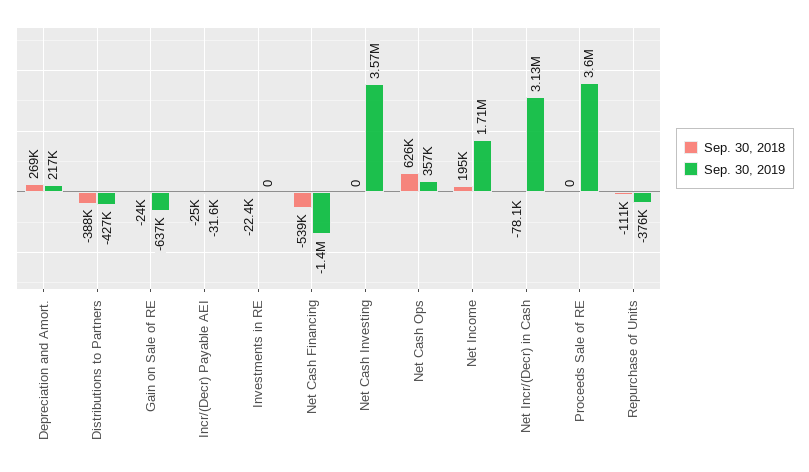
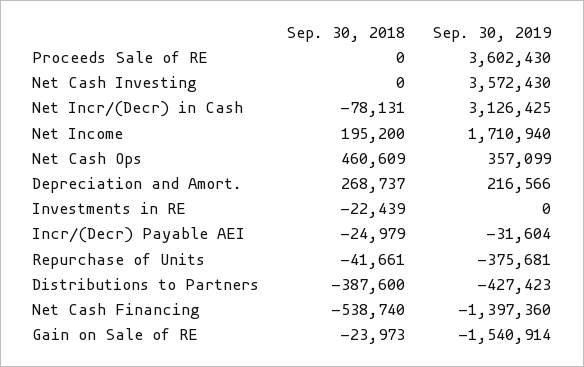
Sep. 30, 2019, Gain on Sale of RE: -637000 -> -1540914
Sep. 30, 2018, Net Cash Ops: 626000 -> 460609
Sep. 30, 2018, Repurchase of Units: -111000 -> -41661

